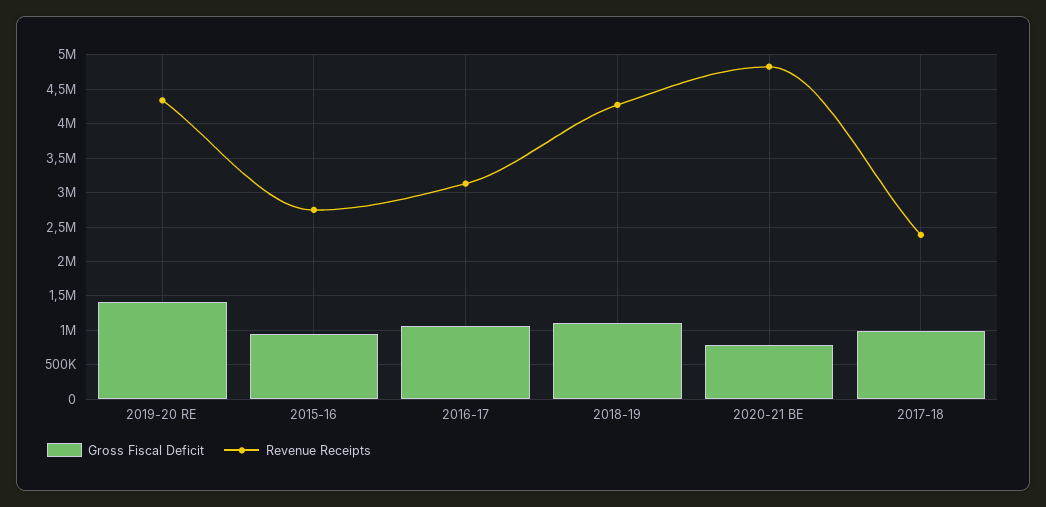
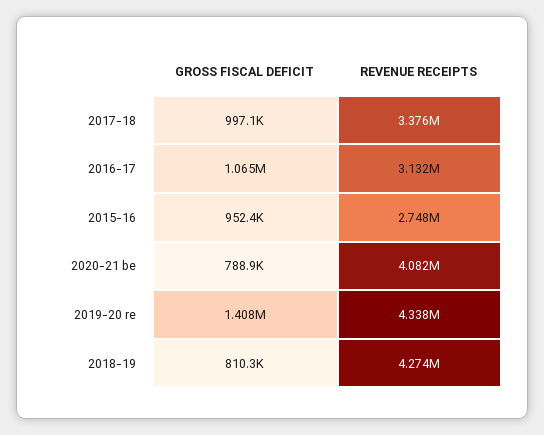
Gross Fiscal Deficit, 2018-19: 1100000 -> 810300
Revenue Receipts, 2020-21 BE: 4800000 -> 4082000
Revenue Receipts, 2017-18: 2400000 -> 3376000

